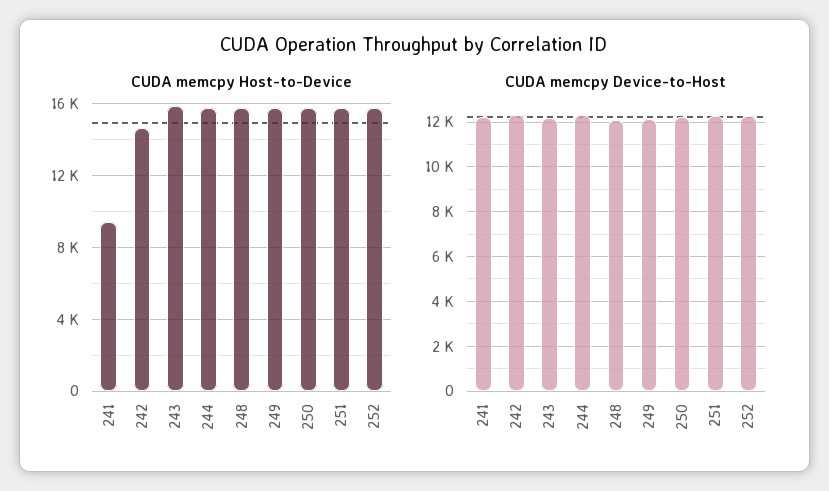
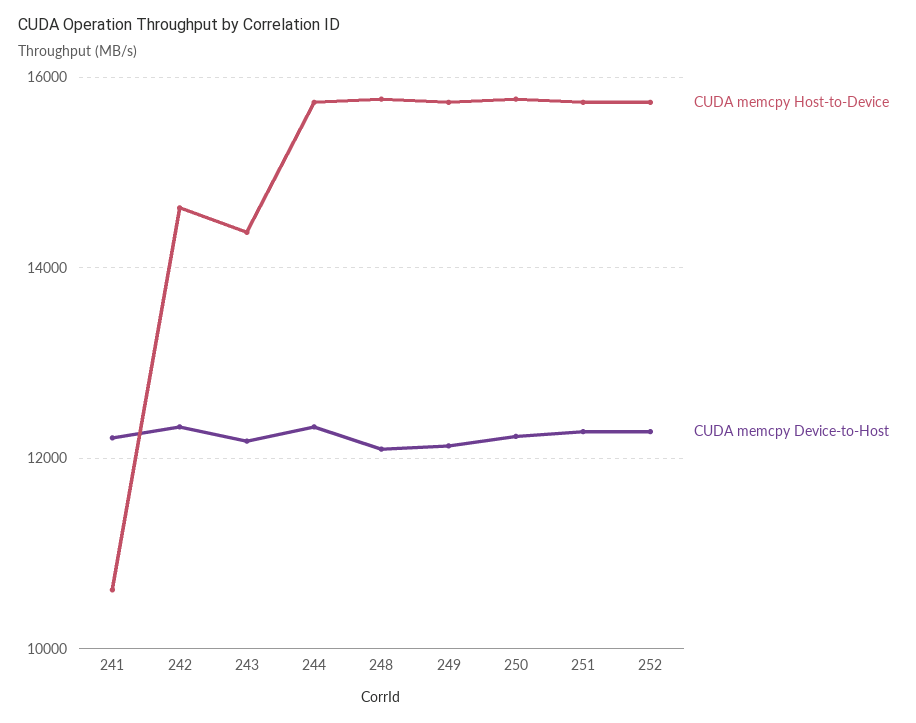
CUDA memcpy Host-to-Device, 241: 9500 -> 10600
CUDA memcpy Host-to-Device, 243: 16000 -> 14400

